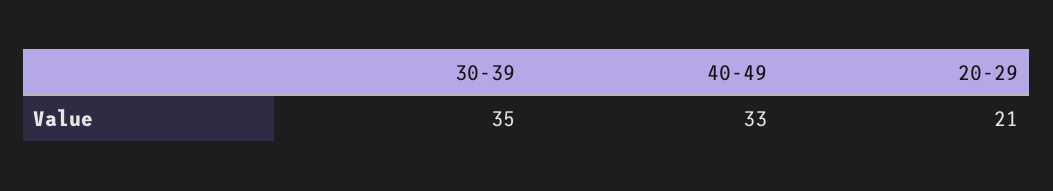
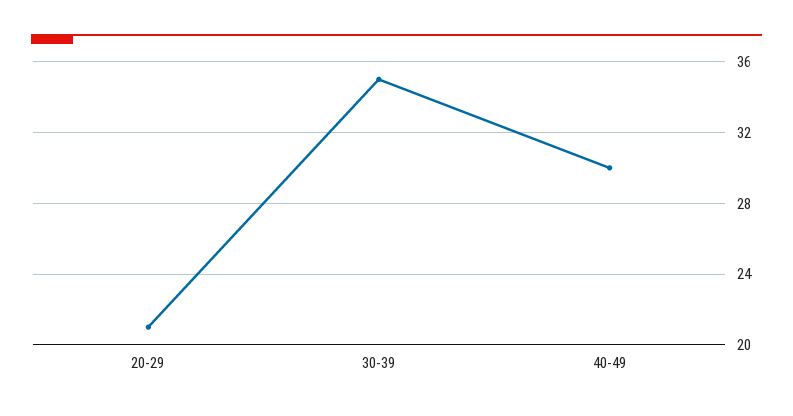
40-49: 33 -> 30

